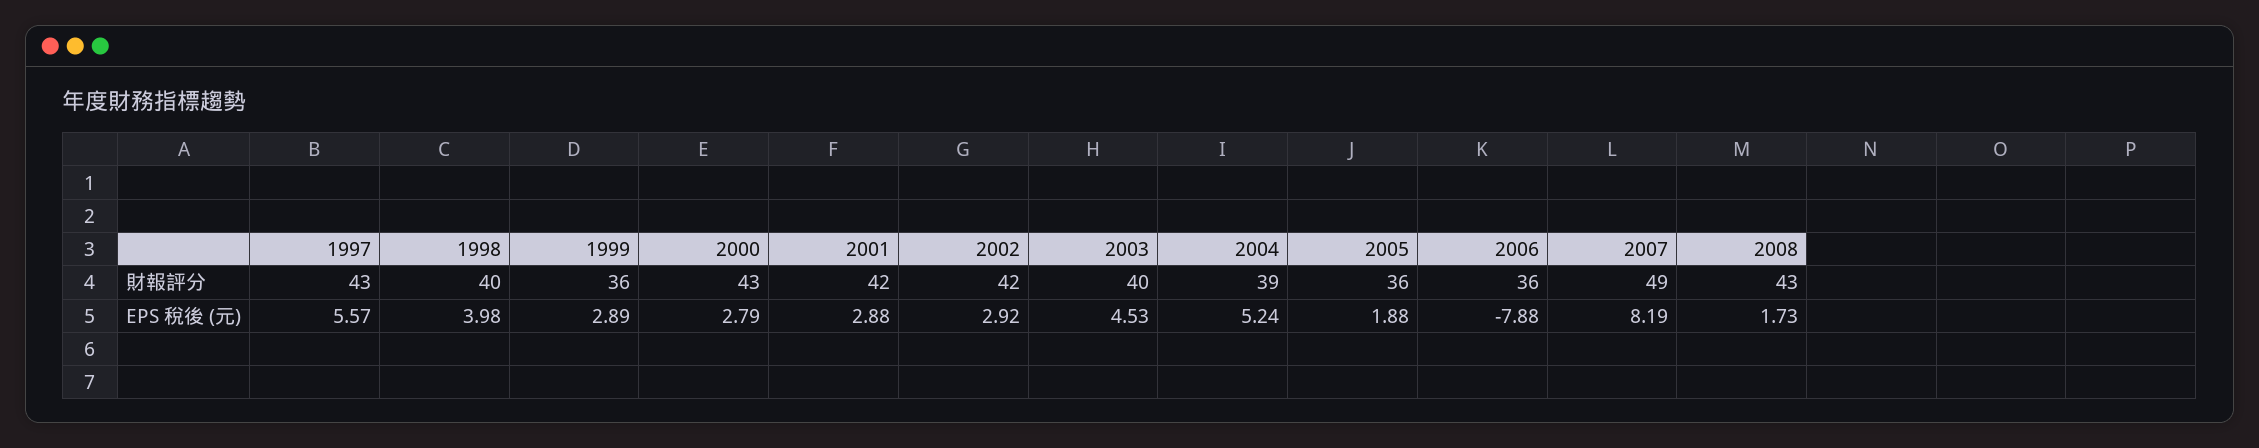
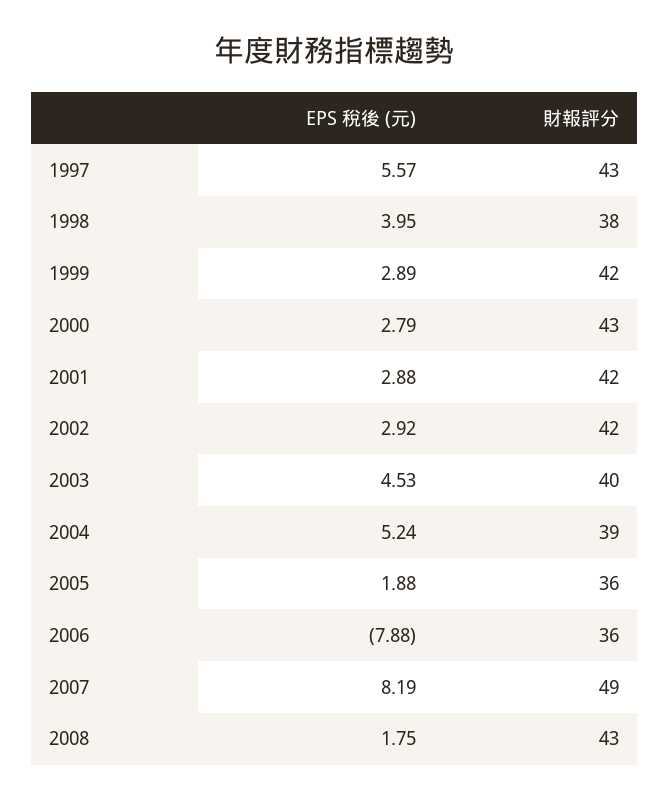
1998, 財報評分: 40 -> 38
1999, 財報評分: 36 -> 42
1998, EPS 稅後 (元): 3.98 -> 3.95
2008, EPS 稅後 (元): 1.73 -> 1.75

